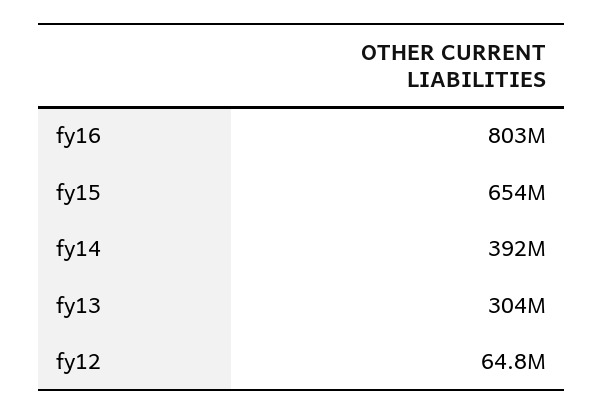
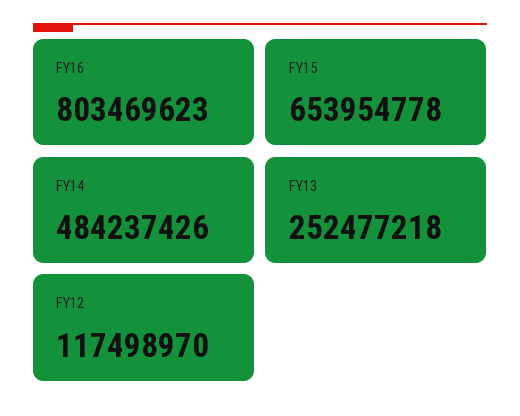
fy14: 392000000 -> 484237426
fy13: 304000000 -> 252477218
fy12: 64800000 -> 117498970

